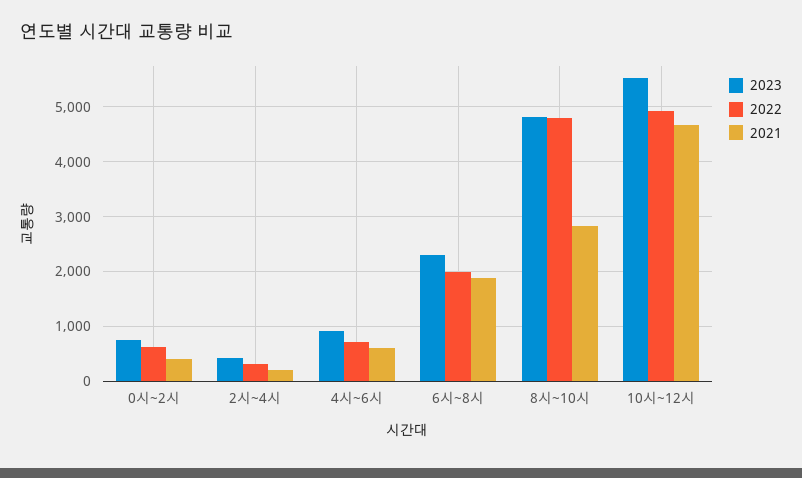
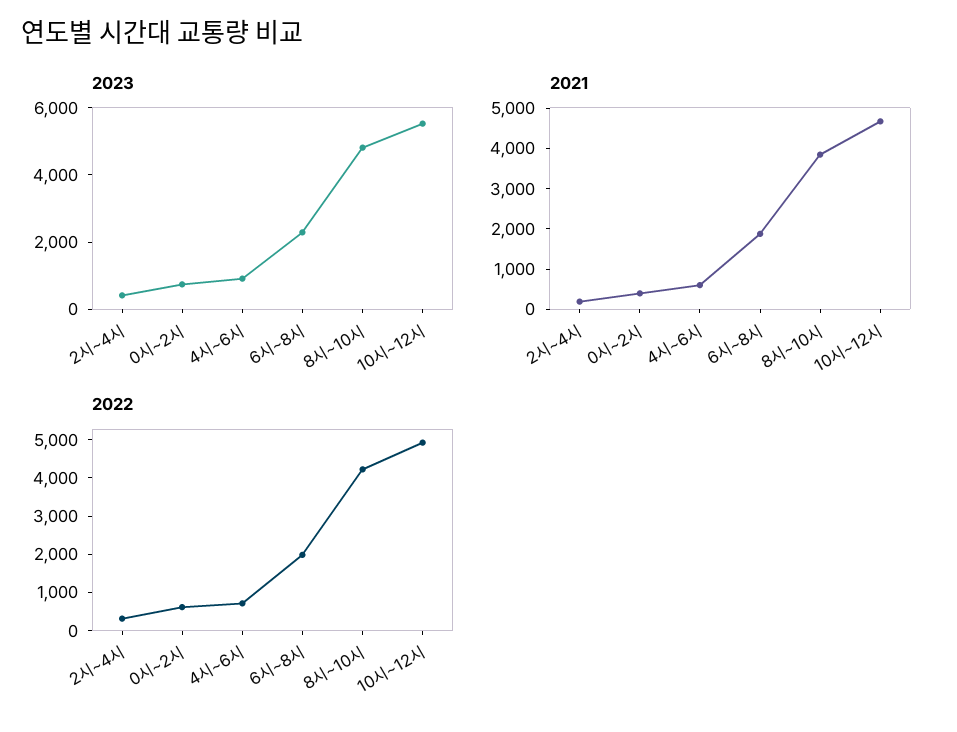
2022, 8시~10시: 4800 -> 4250
2021, 8시~10시: 2800 -> 3800

